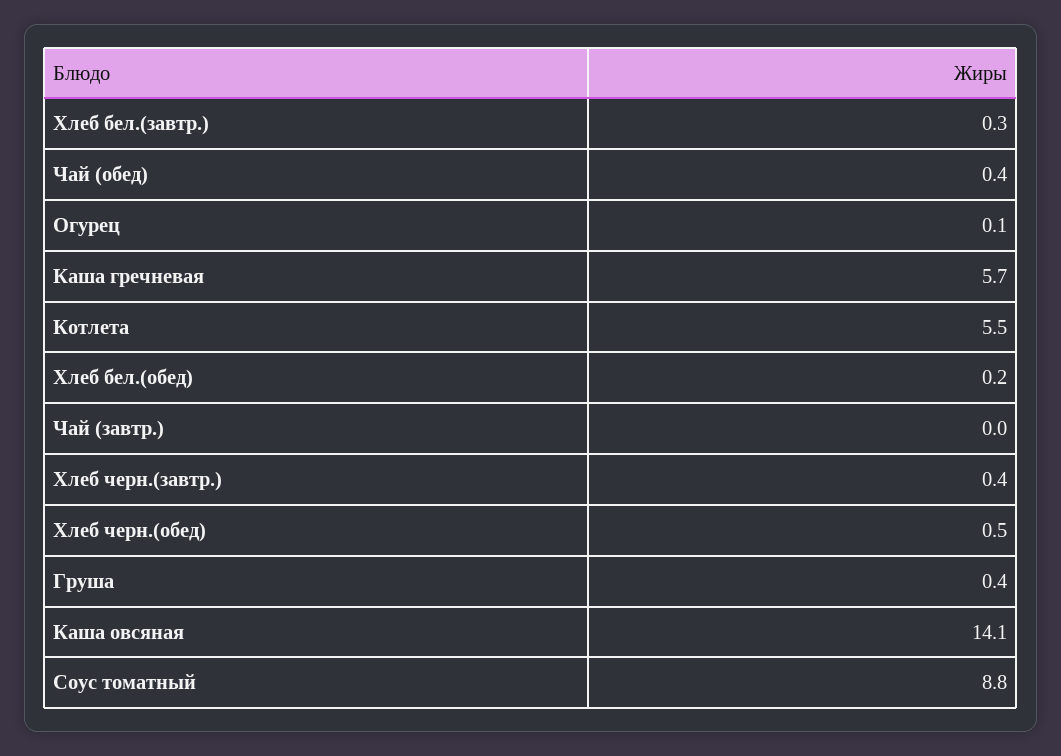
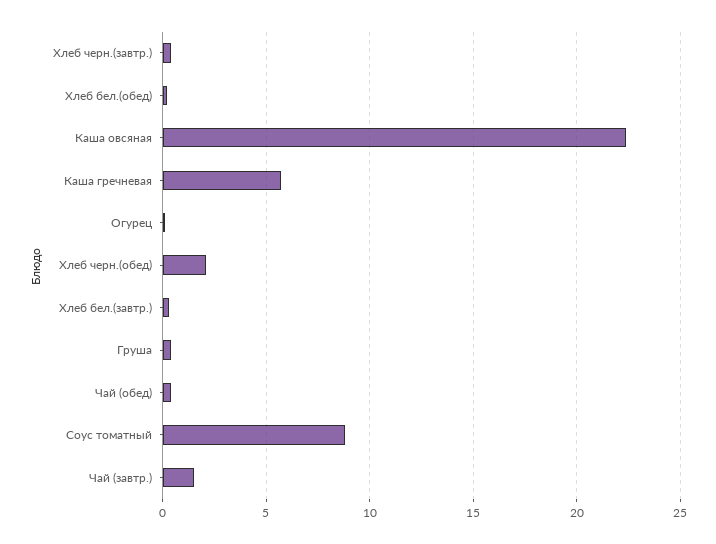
Котлета: 5.5 -> none
Чай (завтр.): 0 -> 1.5
Хлеб черн.(обед): 0.5 -> 2
Каша овсяная: 14.1 -> 22.5

